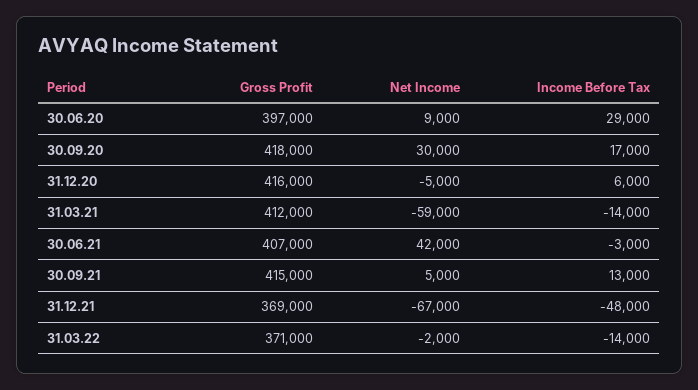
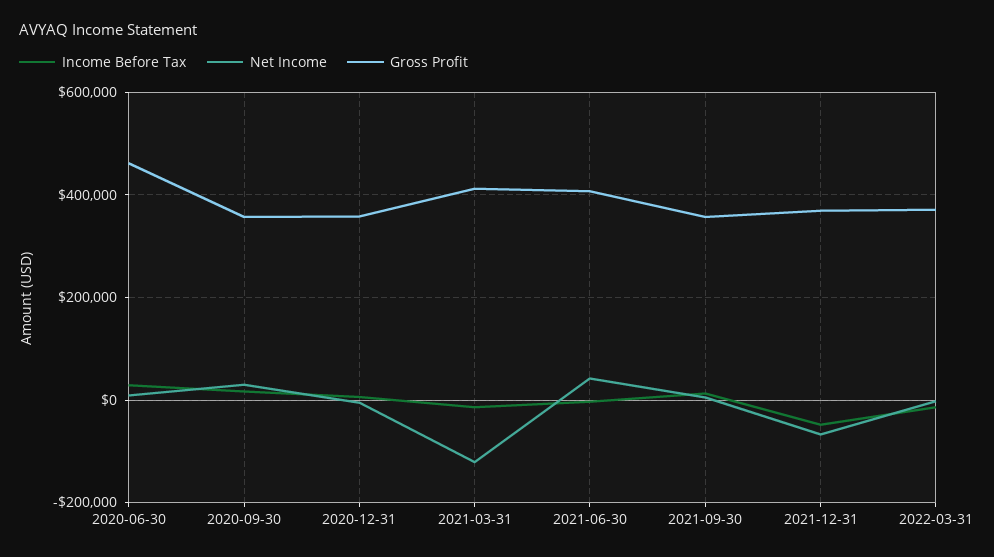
Gross Profit, 30.06.20: 397000 -> 460000
Gross Profit, 30.09.20: 418000 -> 360000
Gross Profit, 31.12.20: 416000 -> 360000
Net Income, 31.03.21: -59000 -> -120000
Gross Profit, 30.09.21: 415000 -> 360000

